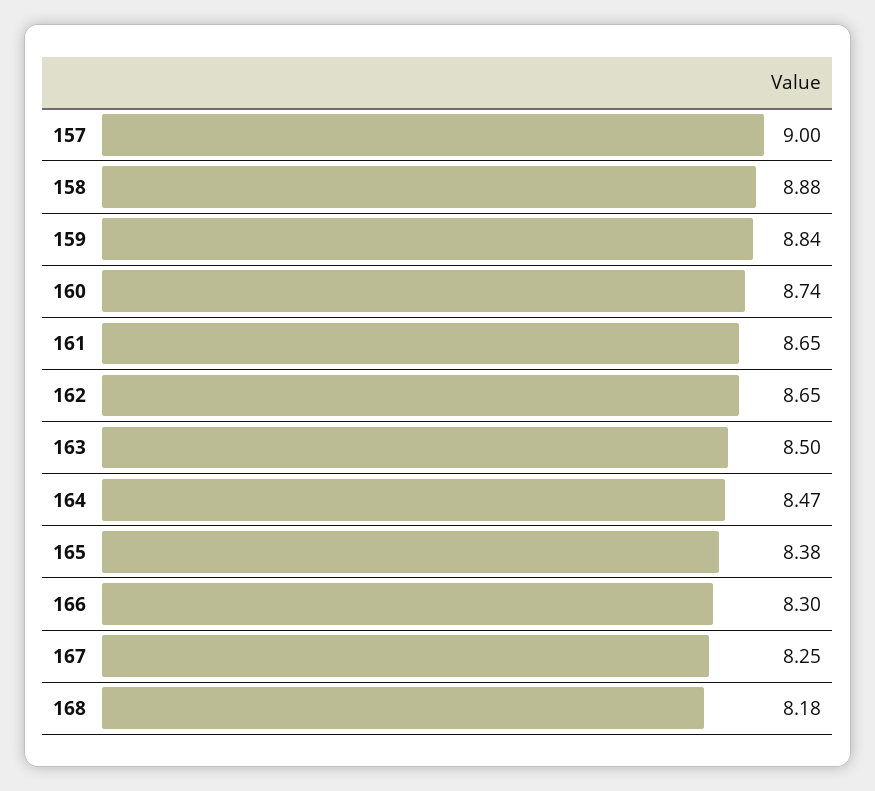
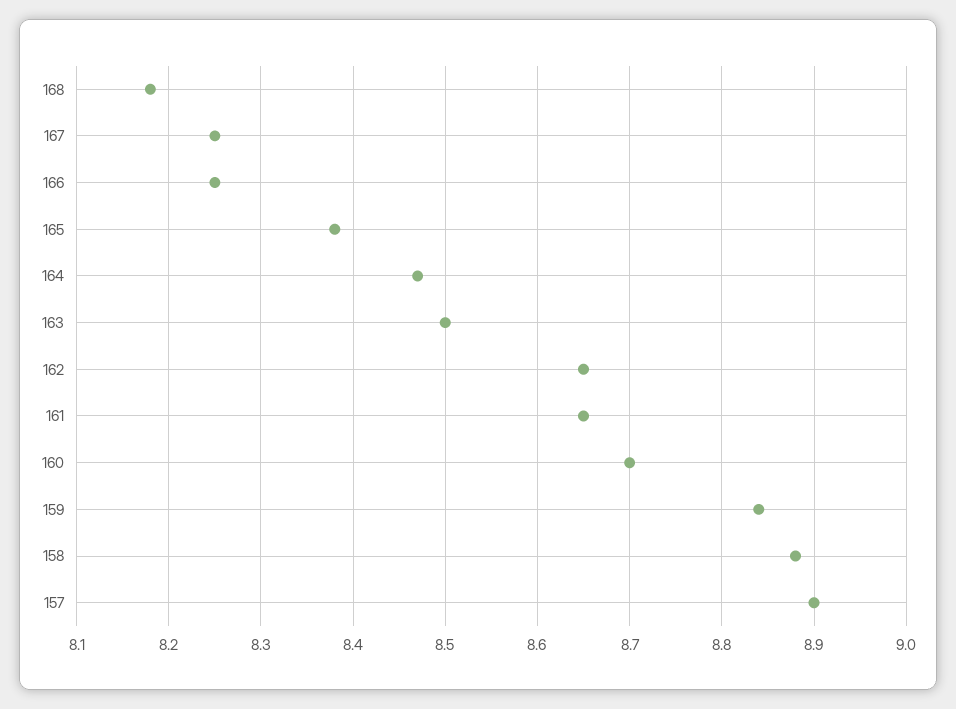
157: 9 -> 8.9
160: 8.74 -> 8.7
166: 8.3 -> 8.25

